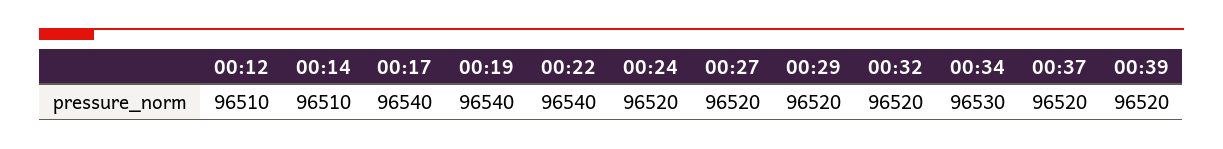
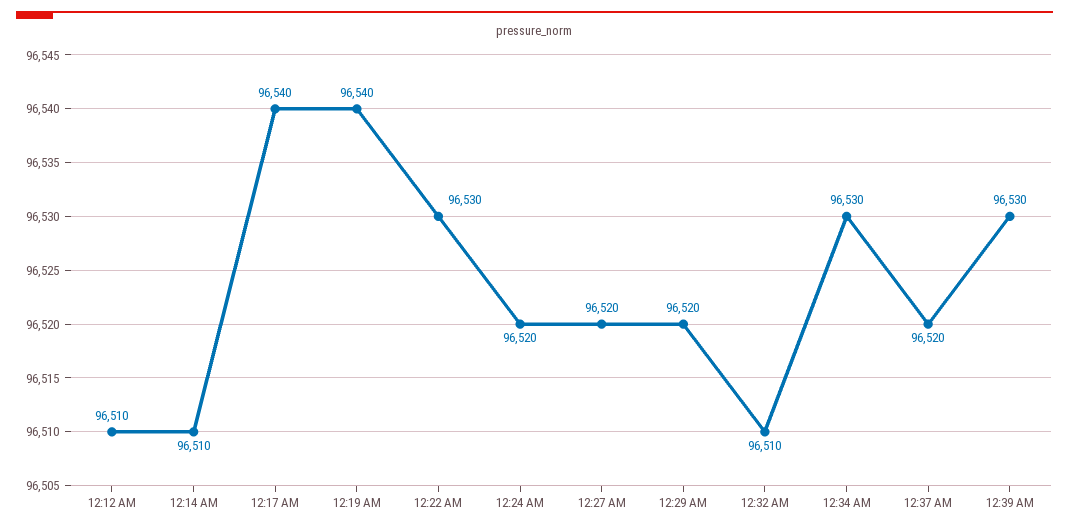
00:22: 96540 -> 96530
00:32: 96520 -> 96510
00:39: 96520 -> 96530

